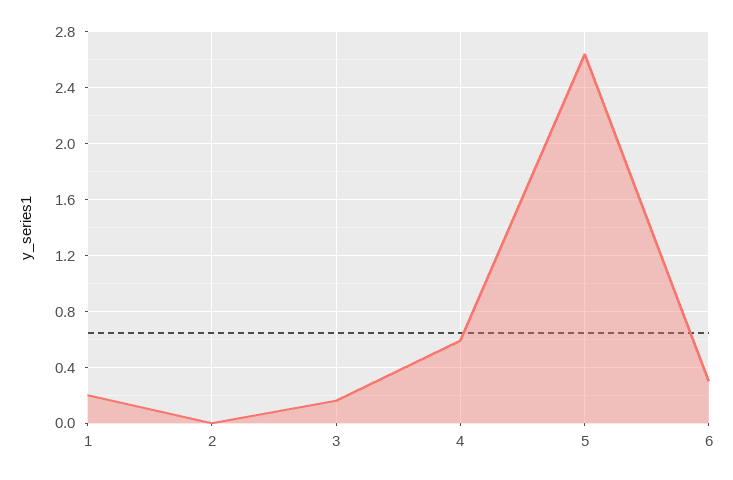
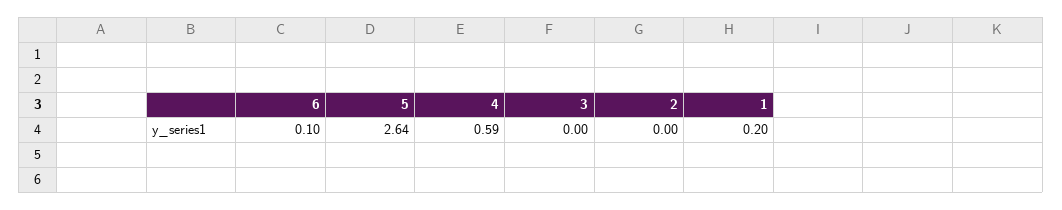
3: 0.15 -> 0
6: 0.3 -> 0.1

